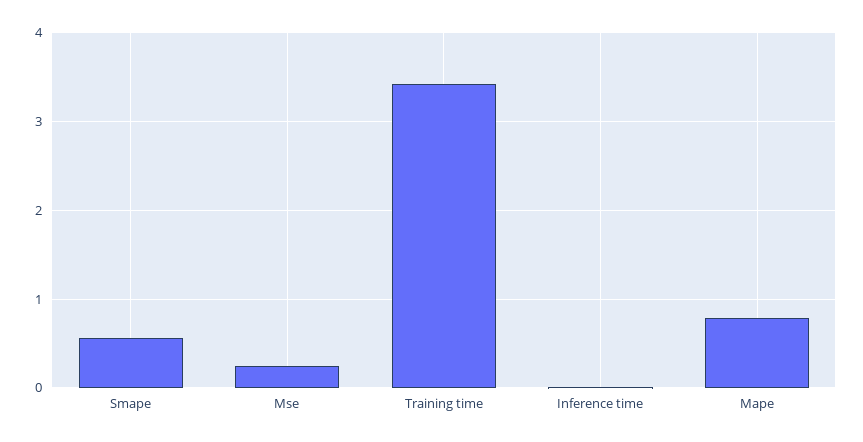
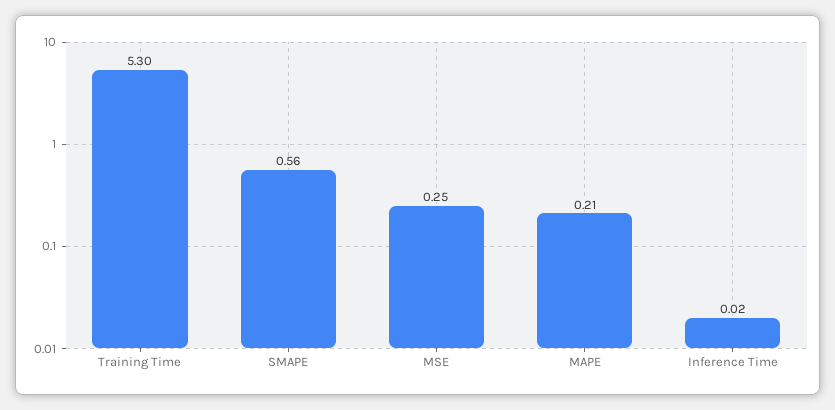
Training time: 3.4 -> 5.3
Mape: 0.8 -> 0.21

